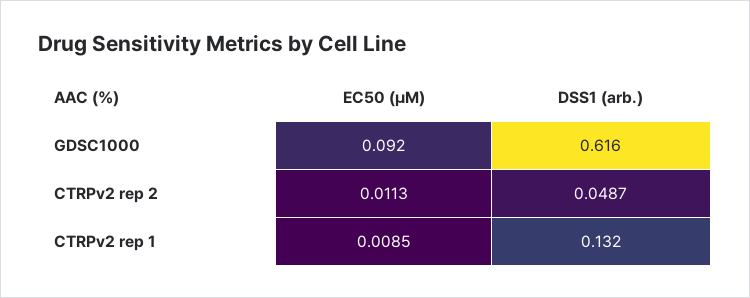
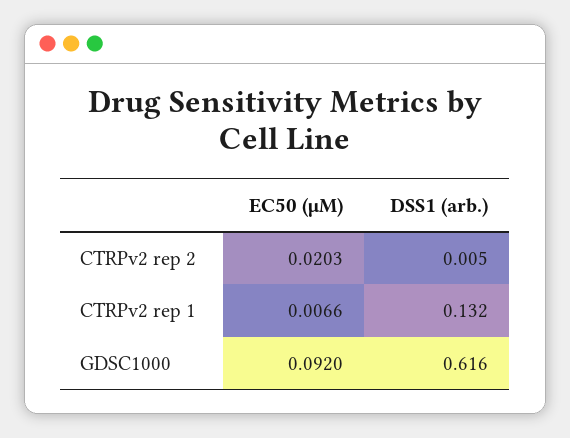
EC50 (µM), CTRPv2 rep 2: 0.0113 -> 0.0203
DSS1 (arb.), CTRPv2 rep 2: 0.0487 -> 0.005
EC50 (µM), CTRPv2 rep 1: 0.0085 -> 0.0066

